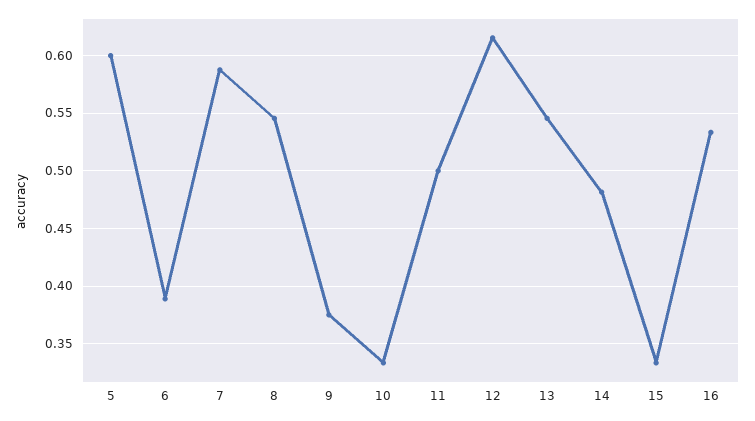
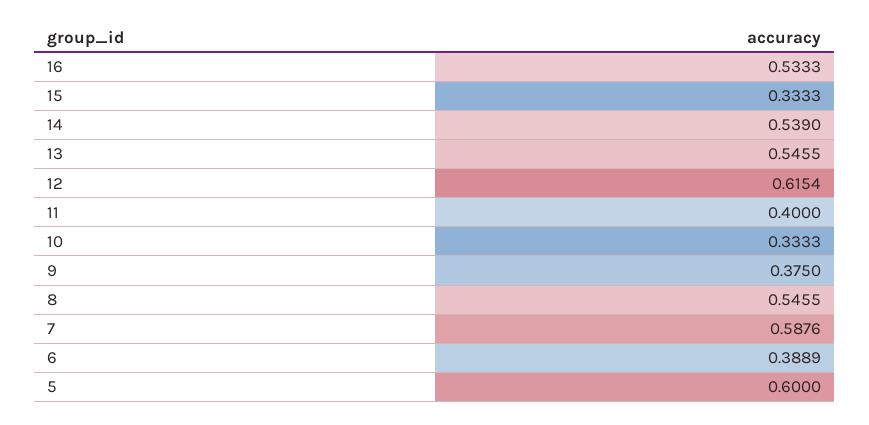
11: 0.5 -> 0.4
14: 0.48 -> 0.539

